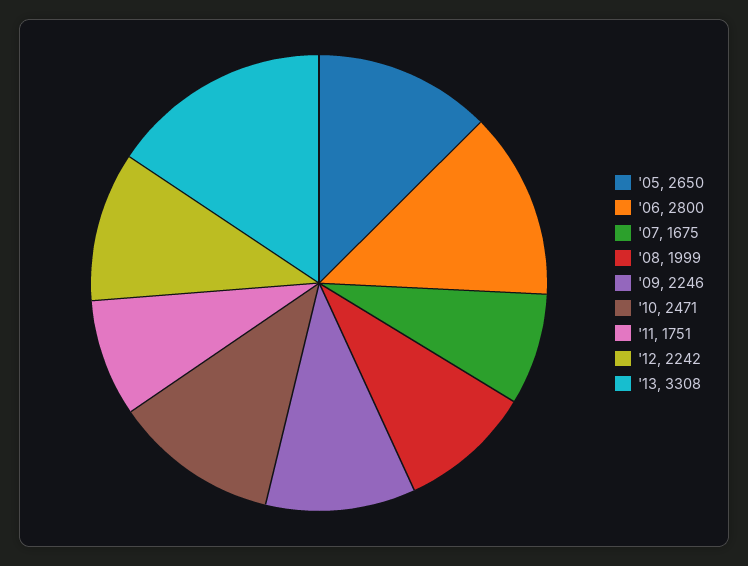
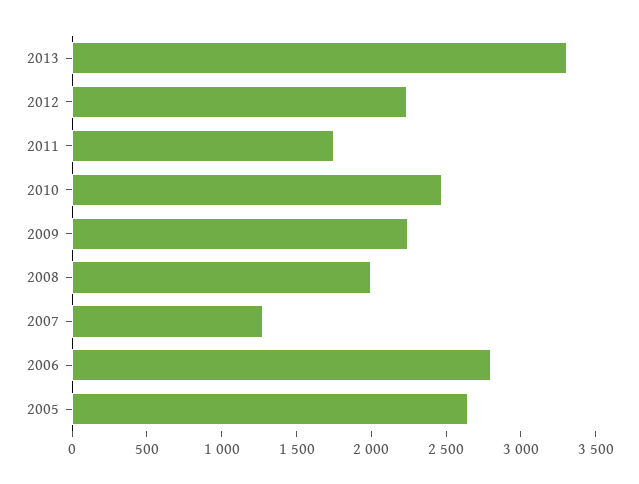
'07: 1675 -> 1300

